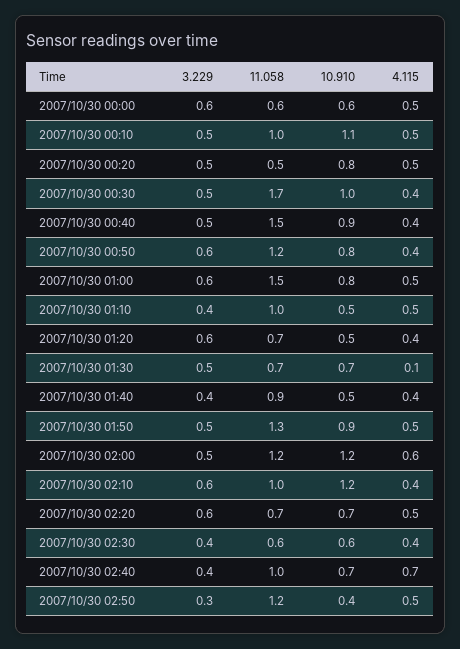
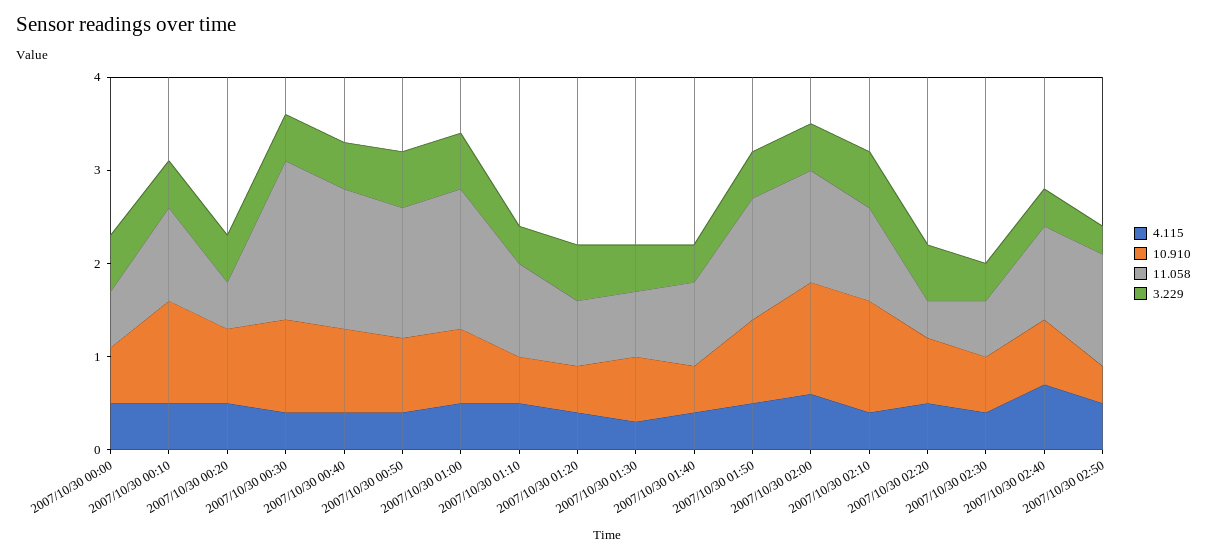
11.058, 2007/10/30 00:50: 1.2 -> 1.4
4.115, 2007/10/30 01:30: 0.1 -> 0.3
11.058, 2007/10/30 02:20: 0.7 -> 0.4

